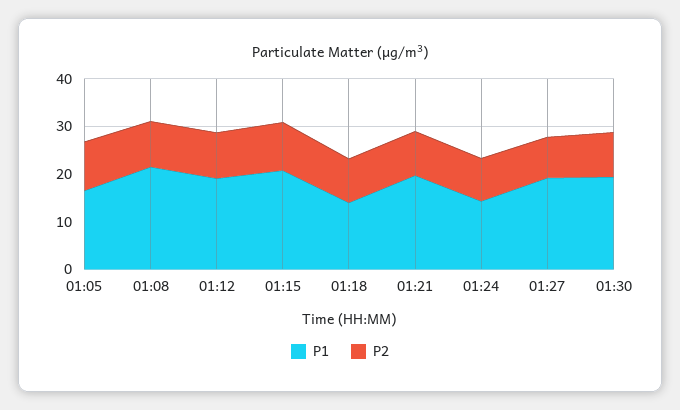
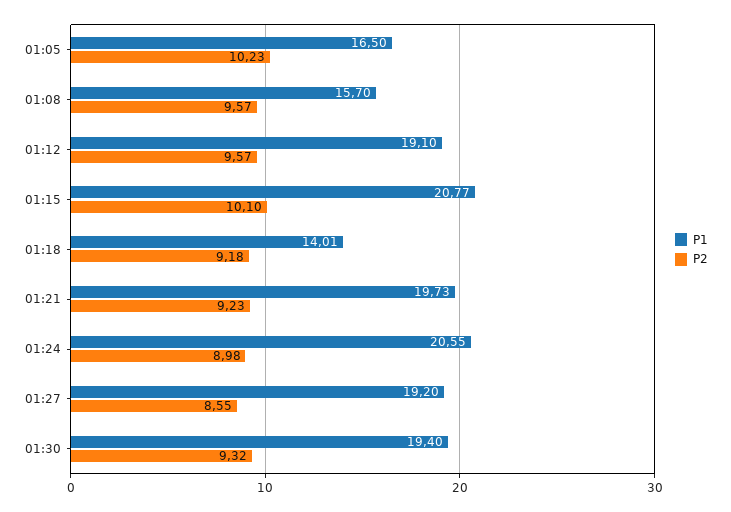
P1, 01:08: 22 -> 15.7
P1, 01:24: 14 -> 20.55

